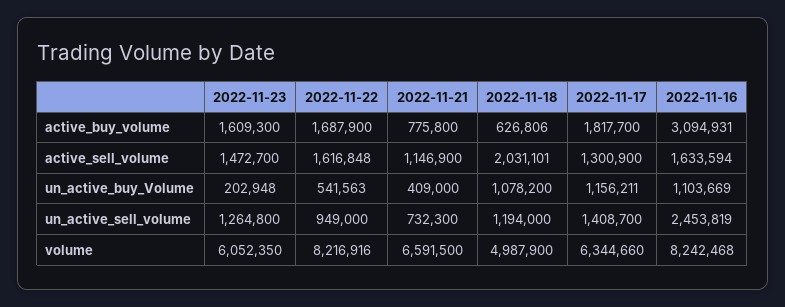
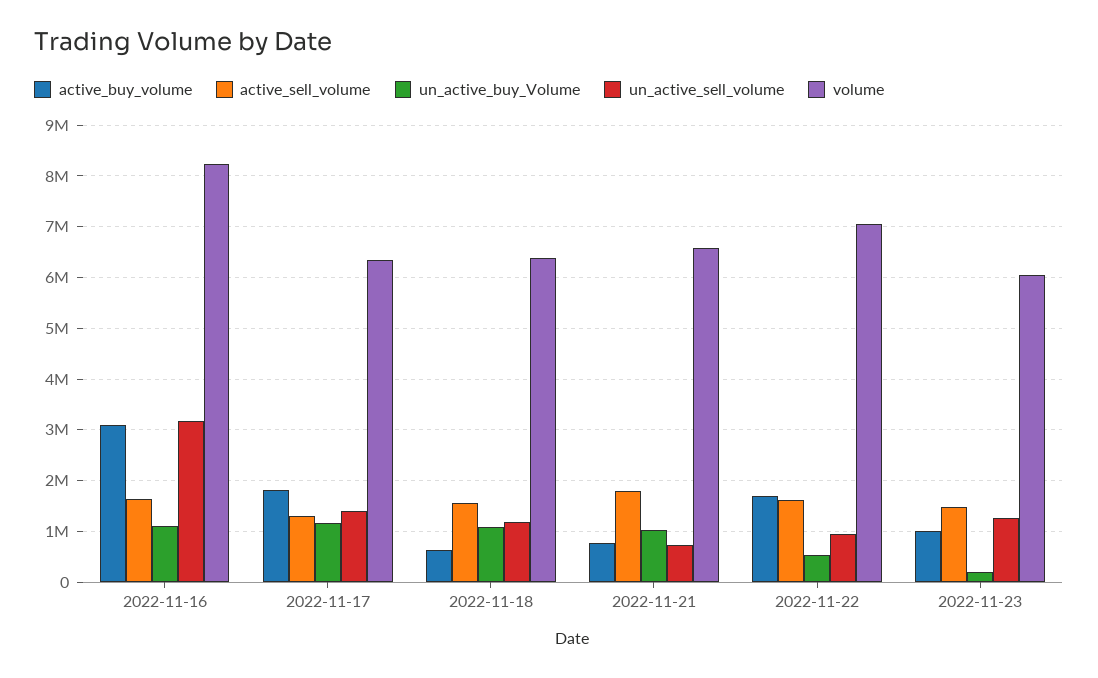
active_buy_volume, 2022-11-23: 1609300 -> 1000000
active_sell_volume, 2022-11-21: 1146900 -> 1800000
active_sell_volume, 2022-11-18: 2031101 -> 1600000
un_active_buy_Volume, 2022-11-21: 409000 -> 1000000
un_active_sell_volume, 2022-11-16: 2453819 -> 3200000
volume, 2022-11-22: 8216916 -> 7000000
volume, 2022-11-18: 4987900 -> 6400000

